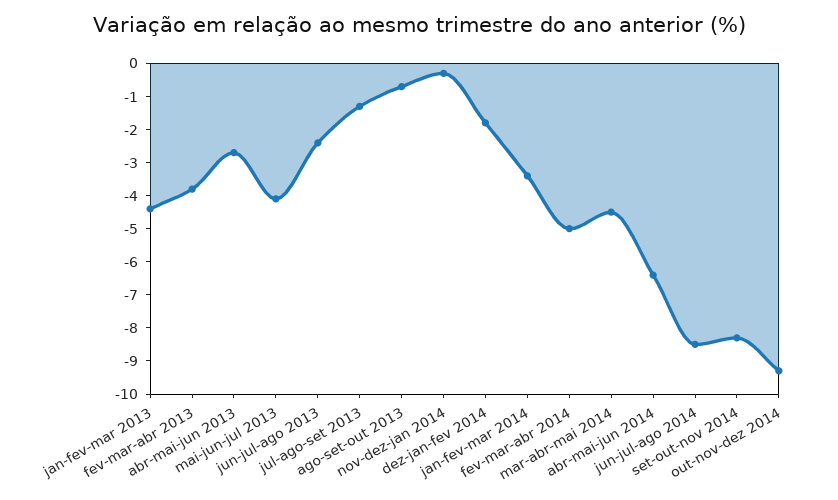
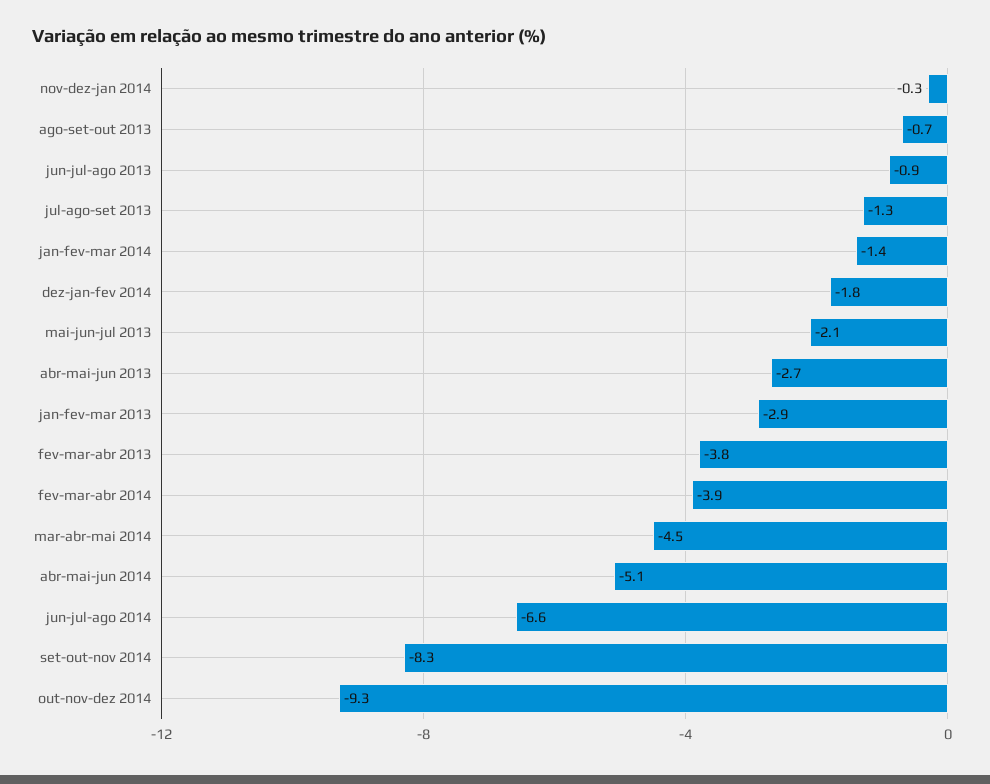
jan-fev-mar 2013: -4.5 -> -2.9
mai-jun-jul 2013: -4 -> -2.1
jun-jul-ago 2013: -2.5 -> -0.9
jan-fev-mar 2014: -3.5 -> -1.4
fev-mar-abr 2014: -5 -> -3.9
abr-mai-jun 2014: -6.5 -> -5.1
jun-jul-ago 2014: -8.5 -> -6.6

